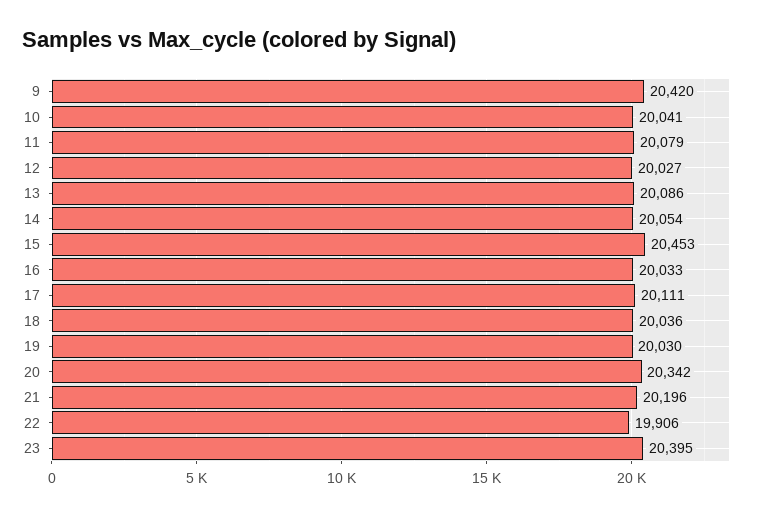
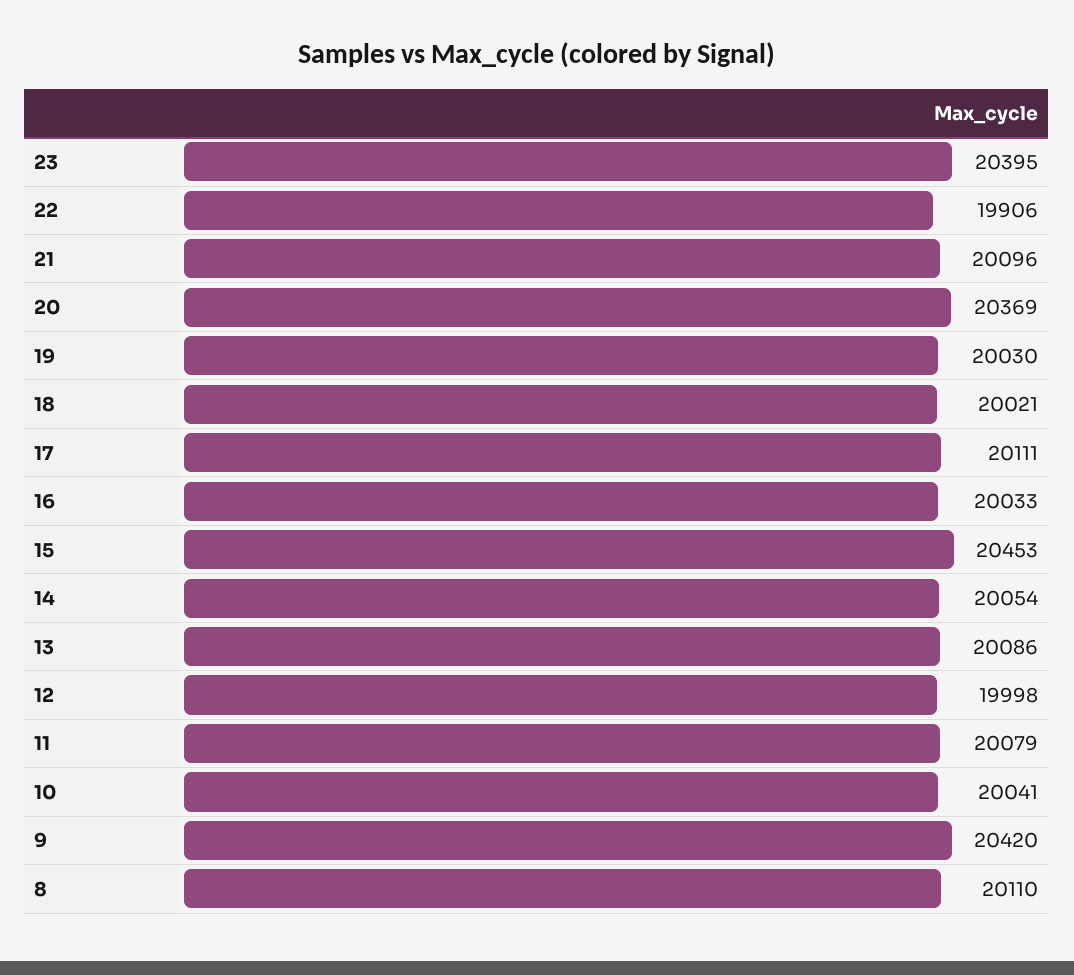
12: 20027 -> 19998
18: 20036 -> 20021
20: 20342 -> 20369
21: 20196 -> 20096
8: none -> 20110

